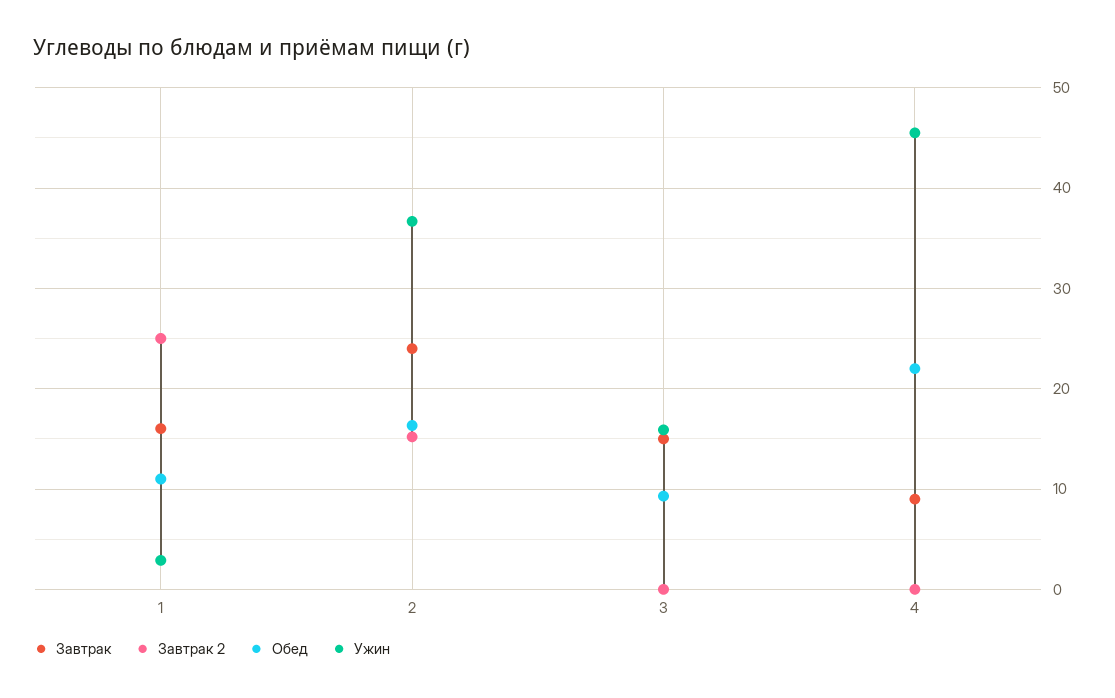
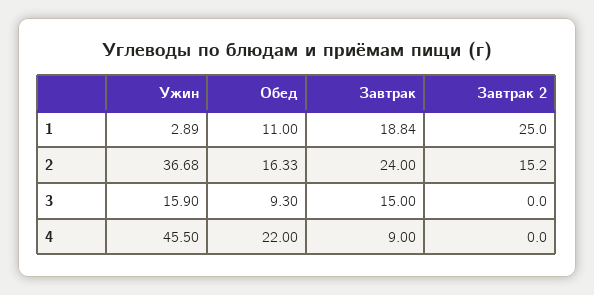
Завтрак, 1: 16 -> 18.84

